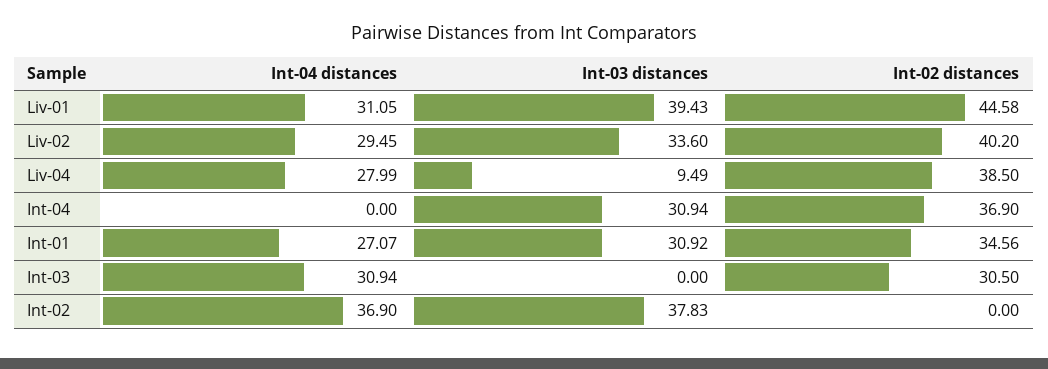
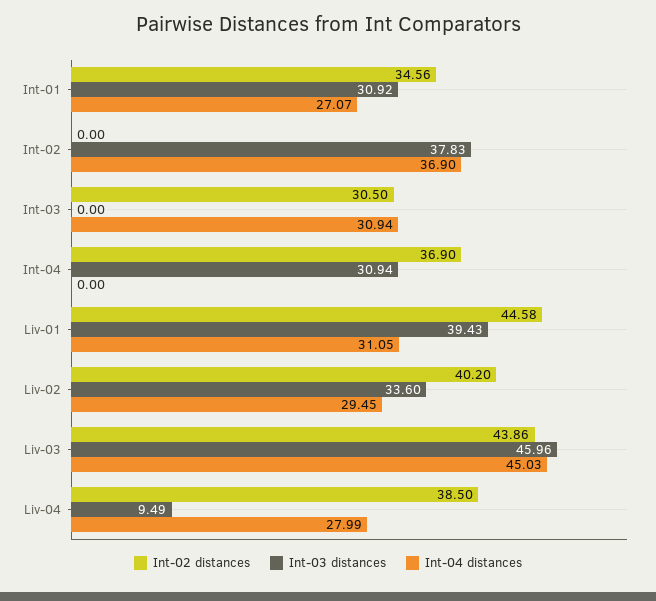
Int-02 distances, Liv-03: none -> 43.86
Int-03 distances, Liv-03: none -> 45.96
Int-04 distances, Liv-03: none -> 45.03

